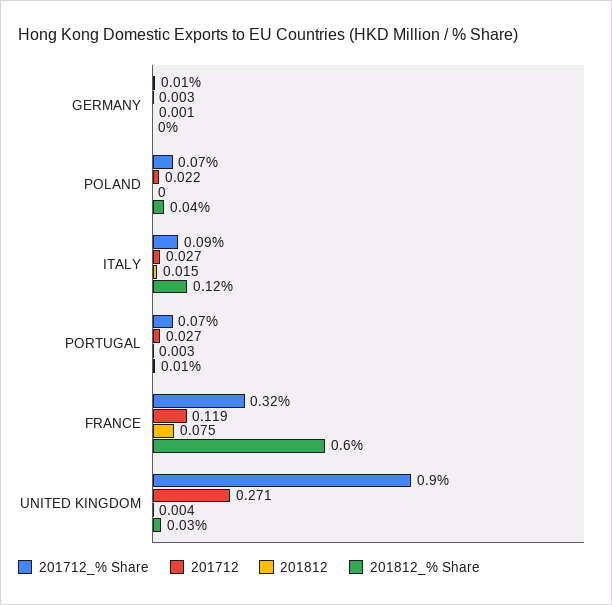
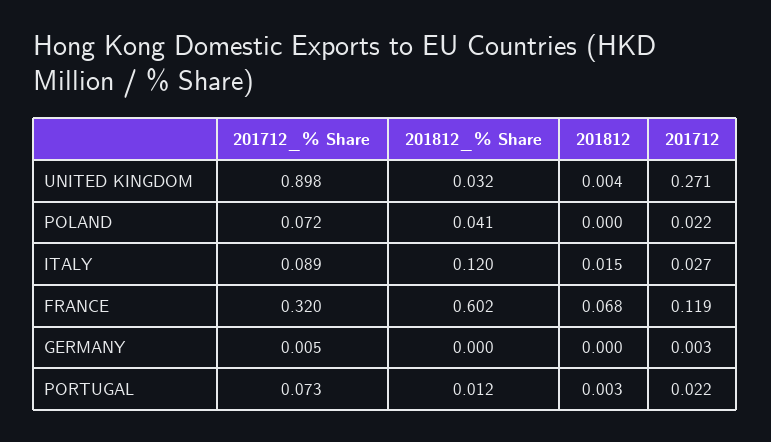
201812, GERMANY: 0.001 -> 0
201712, PORTUGAL: 0.027 -> 0.022
201812, FRANCE: 0.075 -> 0.068

